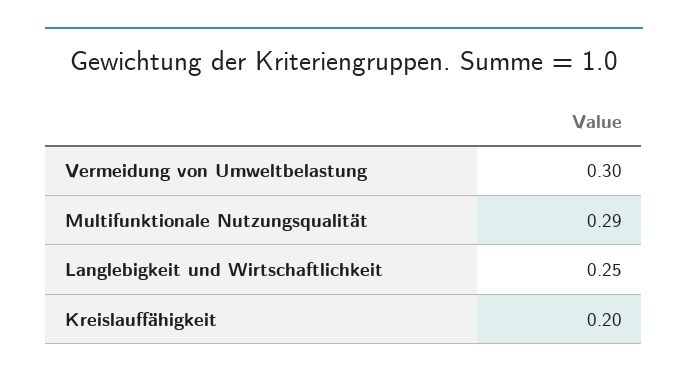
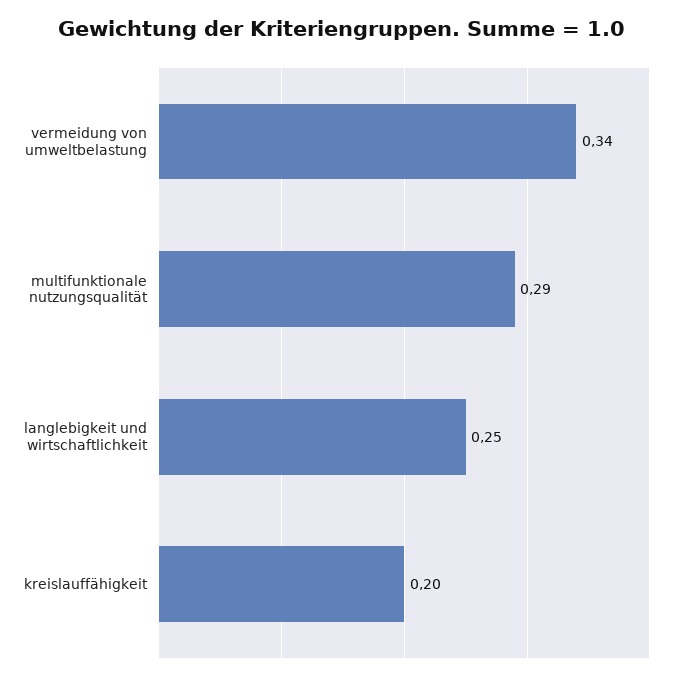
Vermeidung von Umweltbelastung: 0.3 -> 0.34

